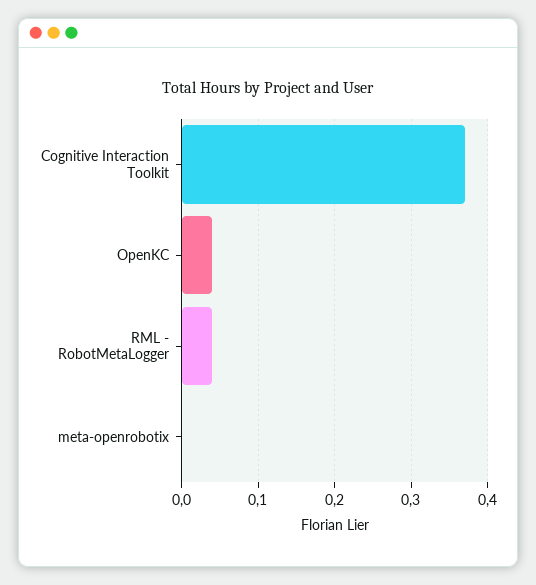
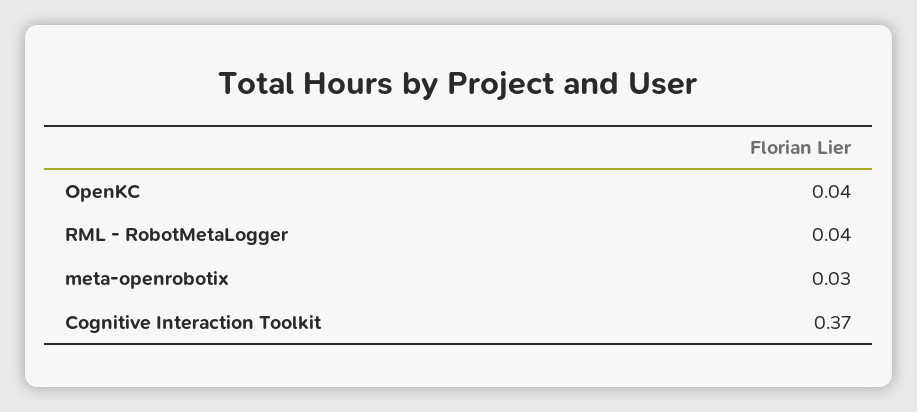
meta-openrobotix: 0 -> 0.03

